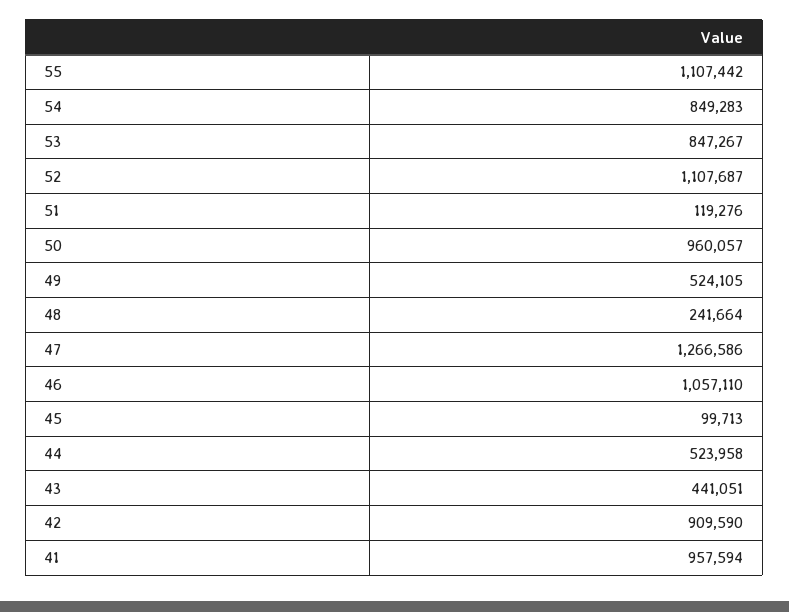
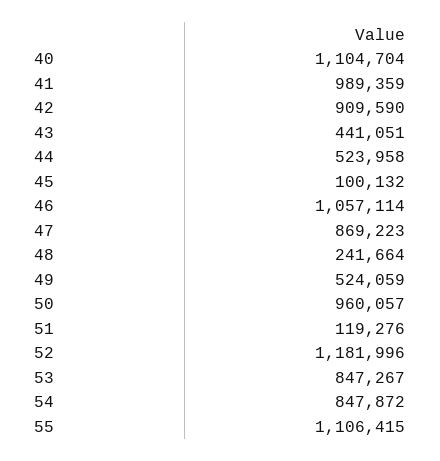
55: 1107442 -> 1106415
54: 849283 -> 847872
52: 1107687 -> 1181996
49: 524105 -> 524059
47: 1266586 -> 869223
46: 1057110 -> 1057114
45: 99713 -> 100132
41: 957594 -> 989359
40: none -> 1104704

